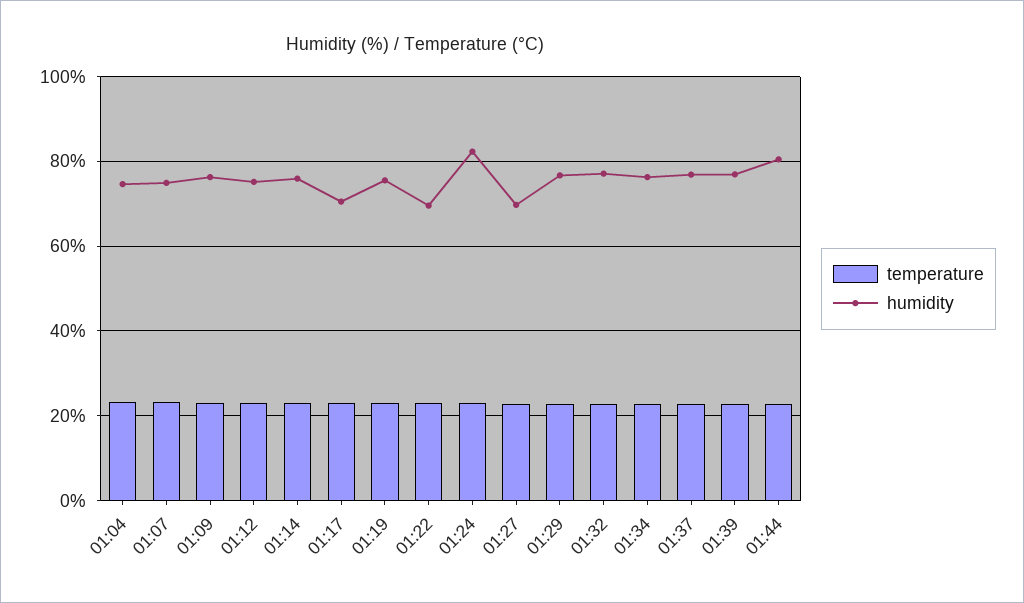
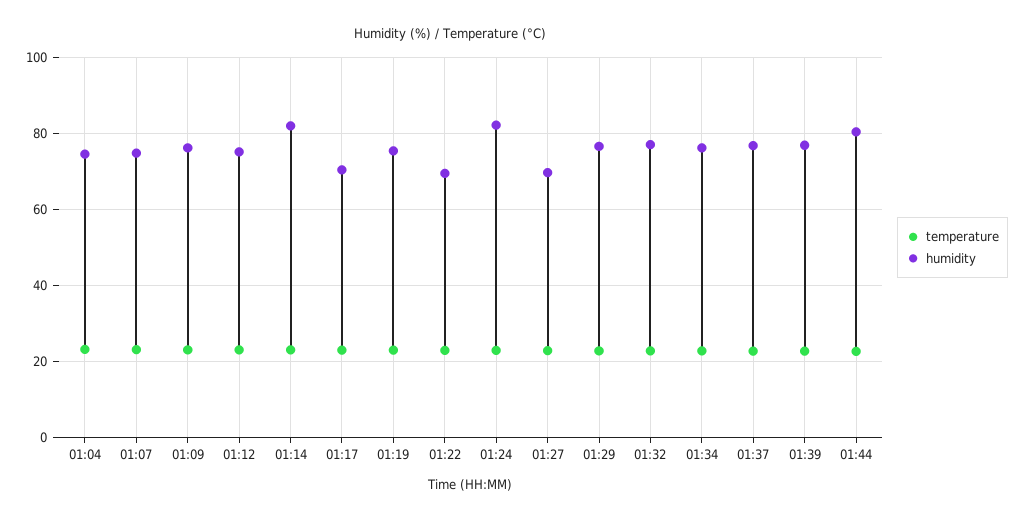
humidity, 01:14: 76 -> 82

